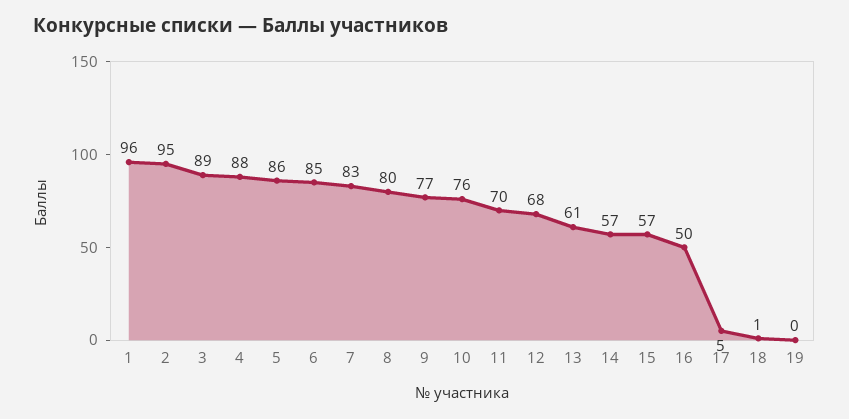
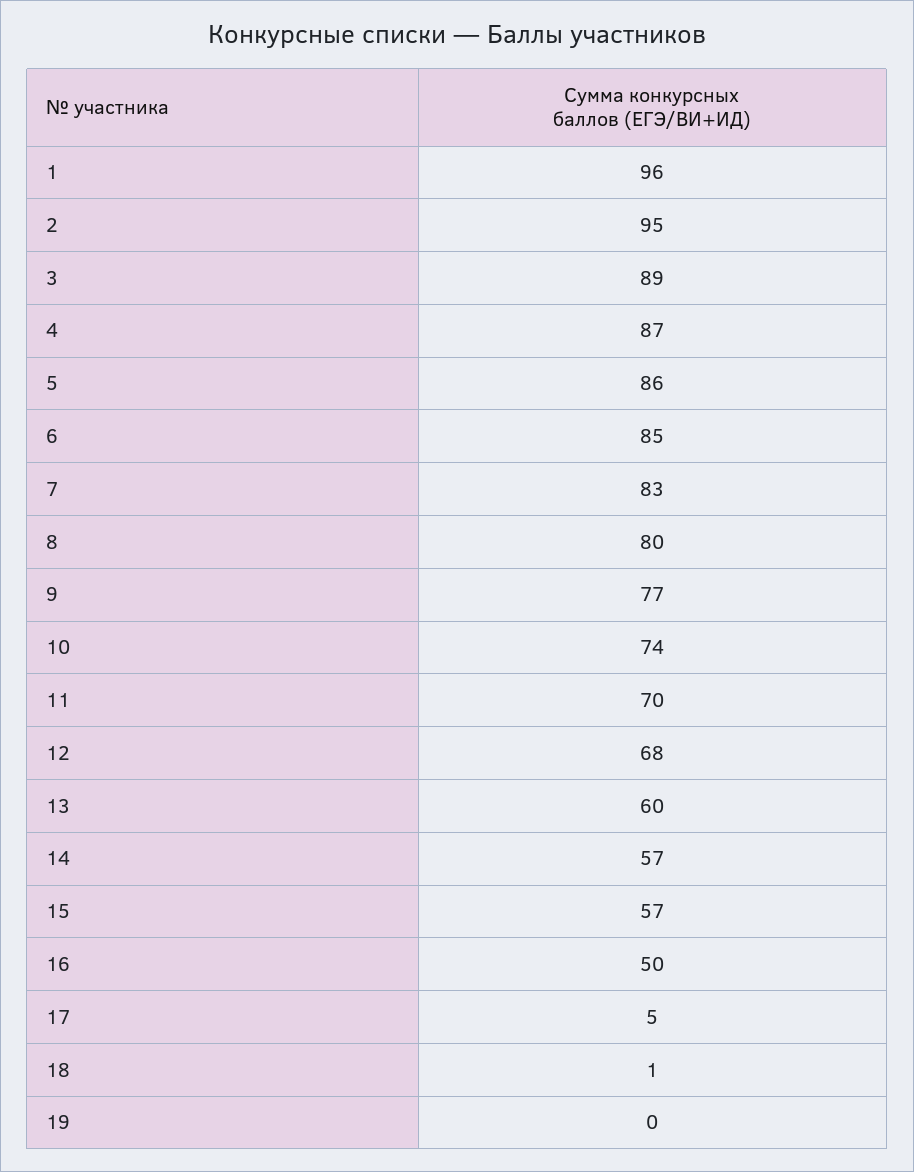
4: 88 -> 87
10: 76 -> 74
13: 61 -> 60

